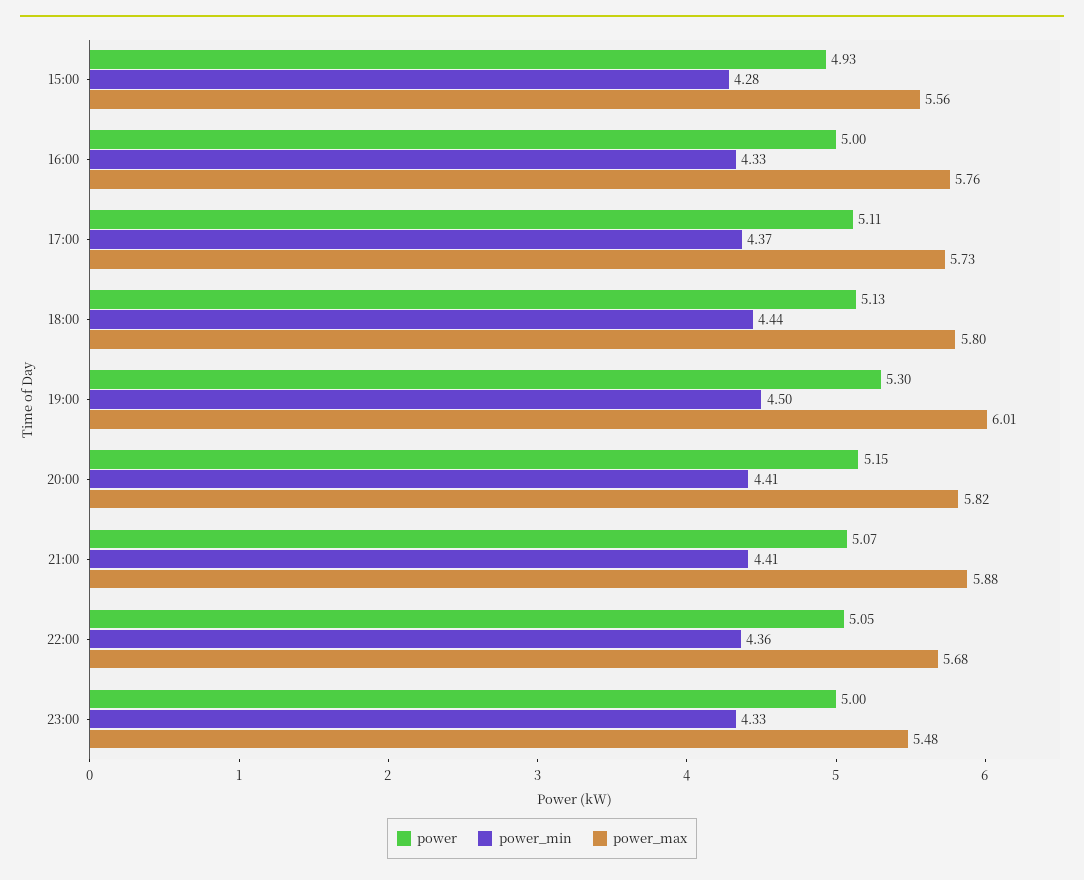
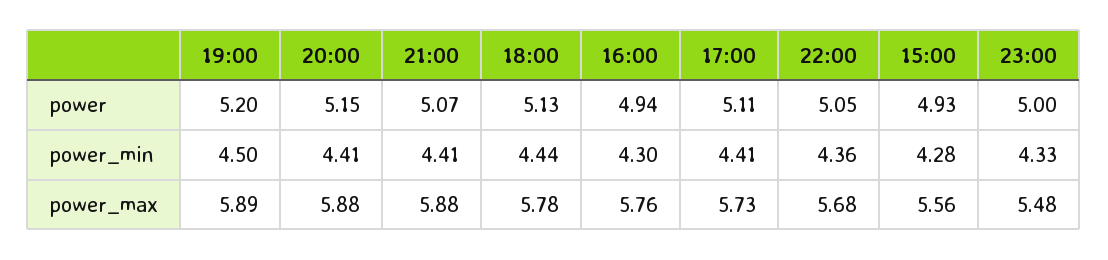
power, 16:00: 5 -> 4.94
power_min, 16:00: 4.33 -> 4.3
power_min, 17:00: 4.37 -> 4.41
power_max, 18:00: 5.8 -> 5.78
power, 19:00: 5.3 -> 5.2
power_max, 19:00: 6.01 -> 5.89
power_max, 20:00: 5.82 -> 5.88

